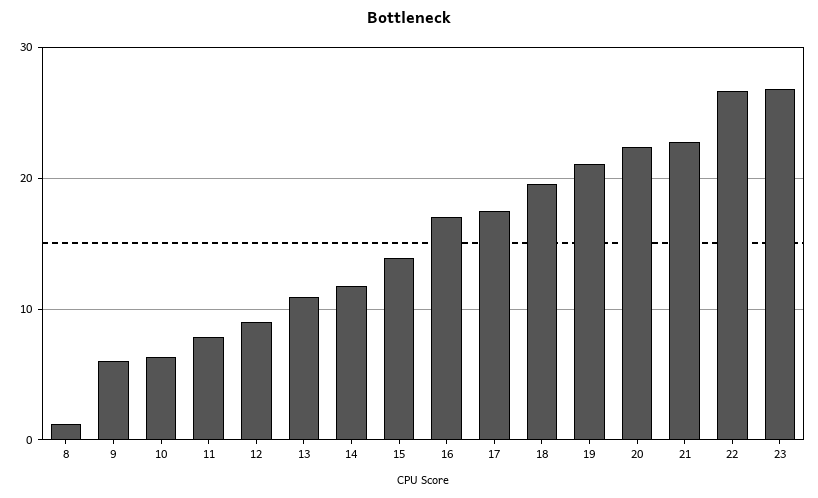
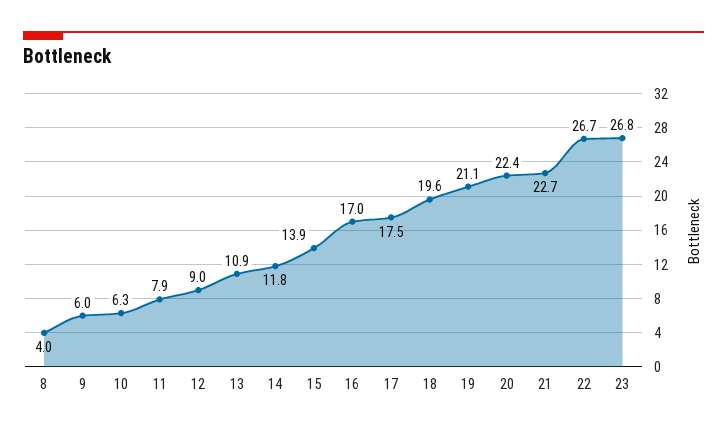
8: 1 -> 4

